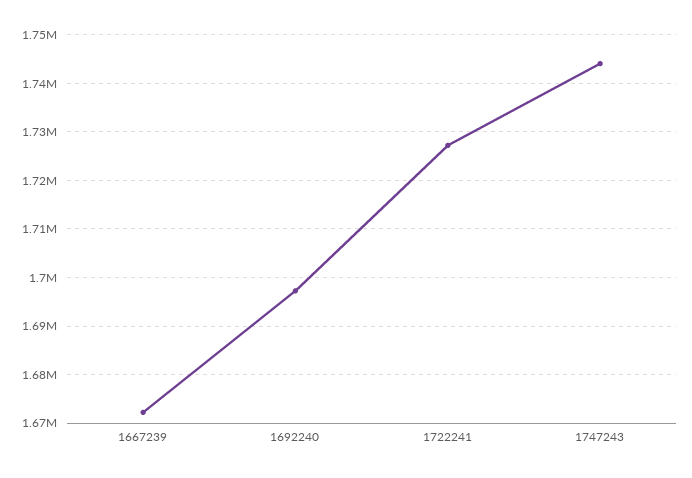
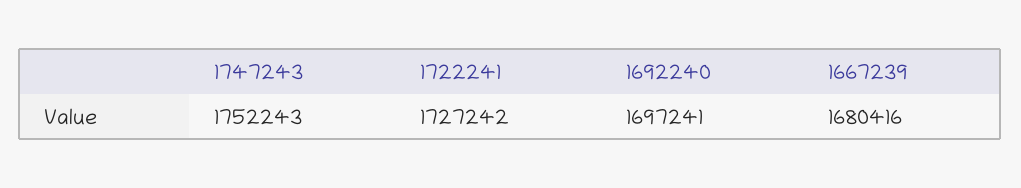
1667239: 1672000 -> 1680416
1747243: 1744000 -> 1752243

